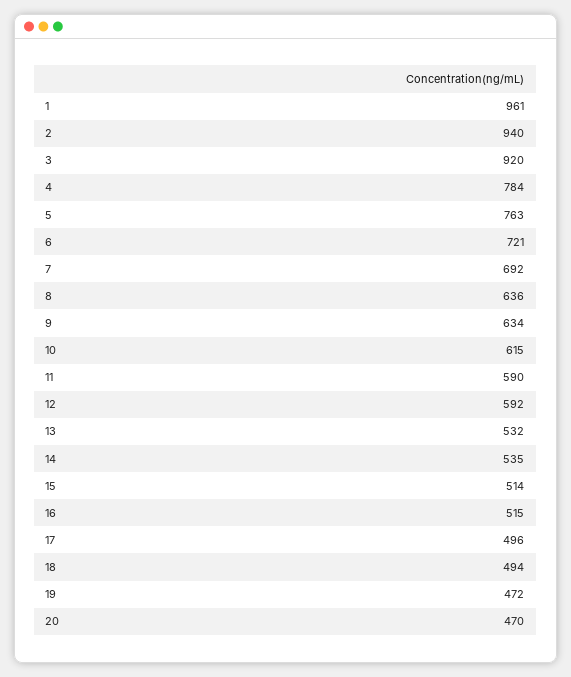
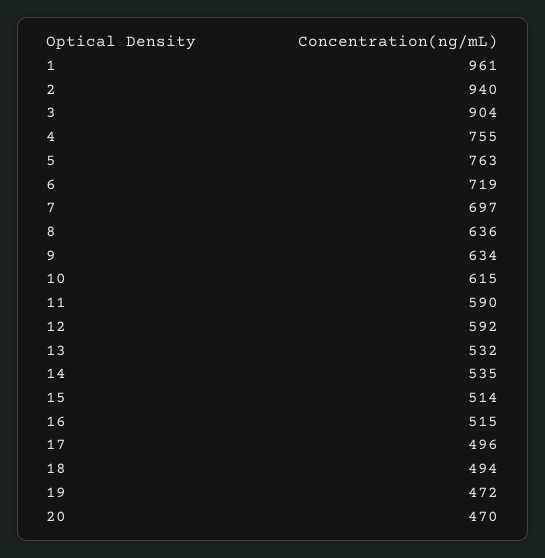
3: 920 -> 904
4: 784 -> 755
6: 721 -> 719
7: 692 -> 697

